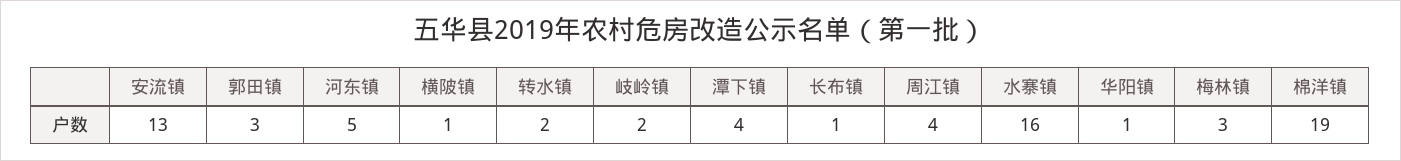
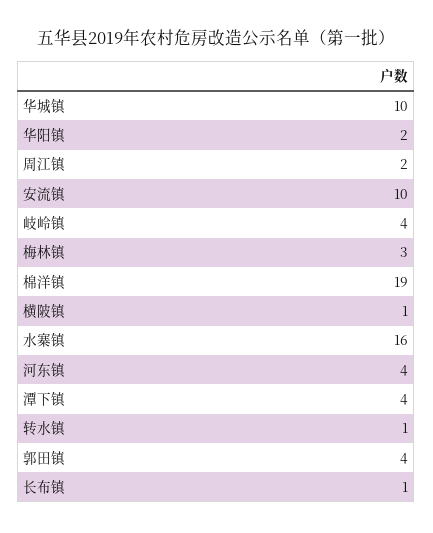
安流镇: 13 -> 10
郭田镇: 3 -> 4
河东镇: 5 -> 4
转水镇: 2 -> 1
岐岭镇: 2 -> 4
周江镇: 4 -> 2
华阳镇: 1 -> 2
华城镇: none -> 10

